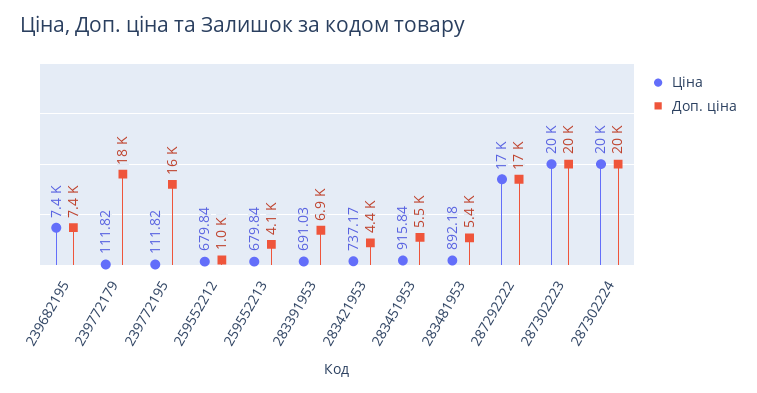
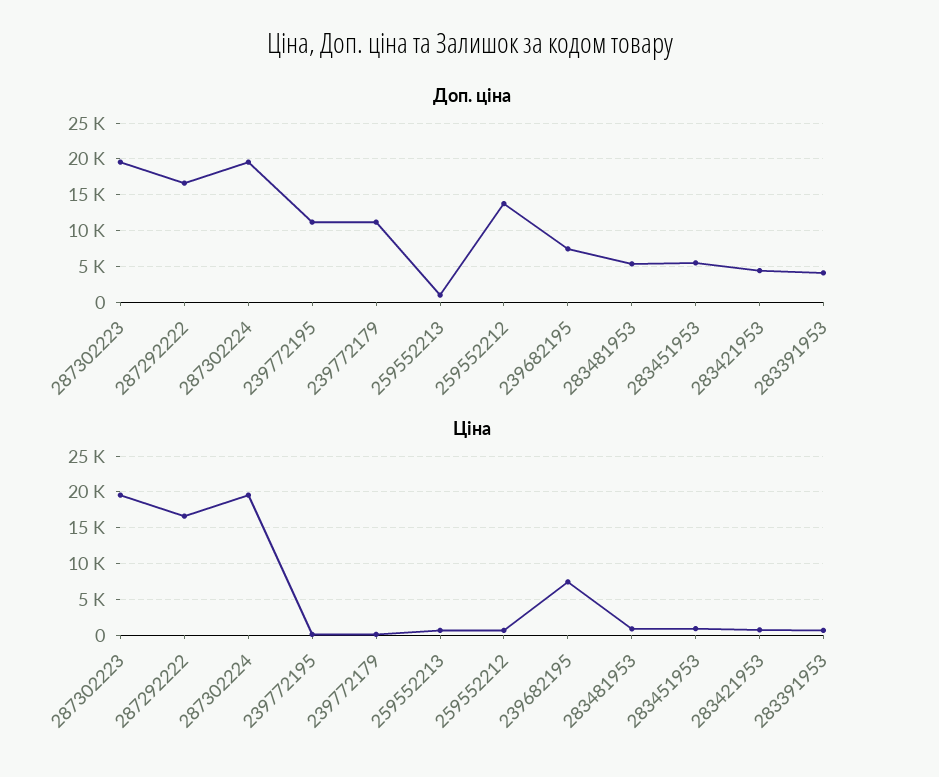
Доп. ціна, 239772179: 18000 -> 11000
Доп. ціна, 239772195: 16000 -> 11000
Доп. ціна, 259552212: 1000 -> 14000
Доп. ціна, 259552213: 4100 -> 1000
Доп. ціна, 283391953: 6900 -> 4000

